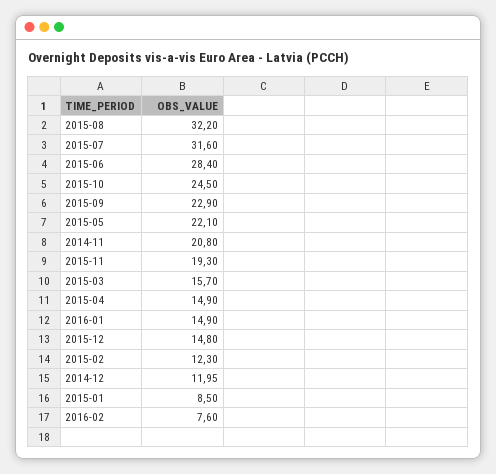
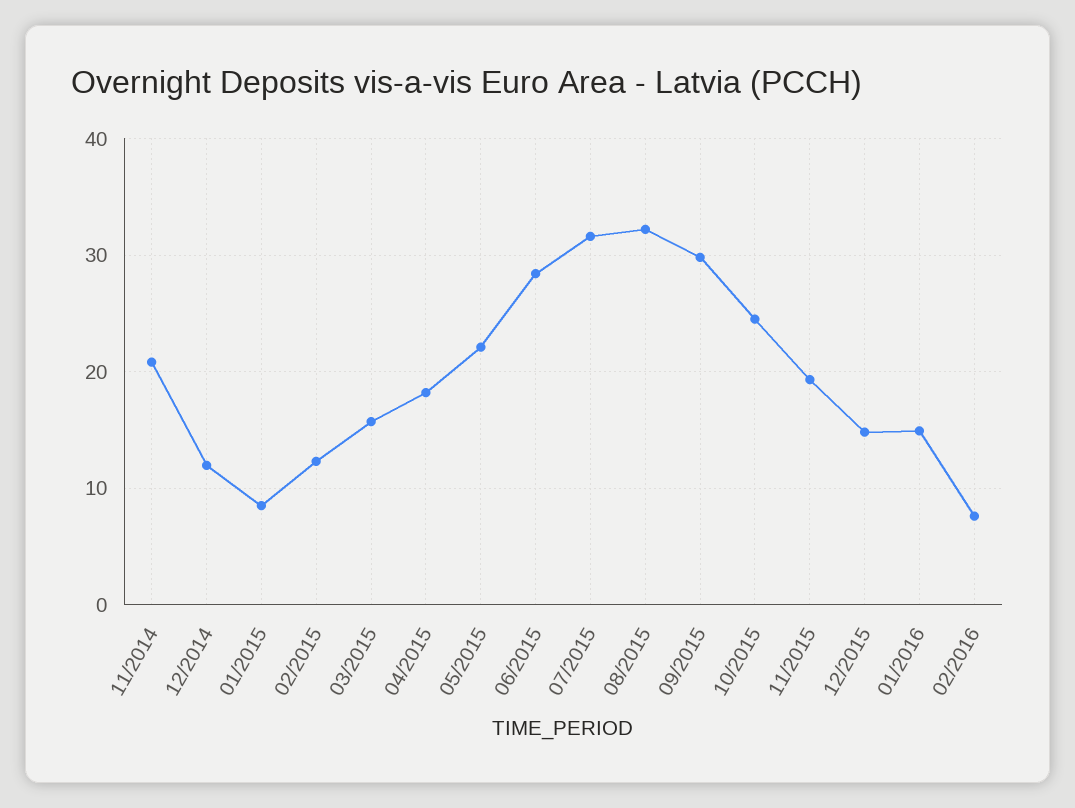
2015-09: 22.9 -> 30
2015-04: 14.9 -> 18

